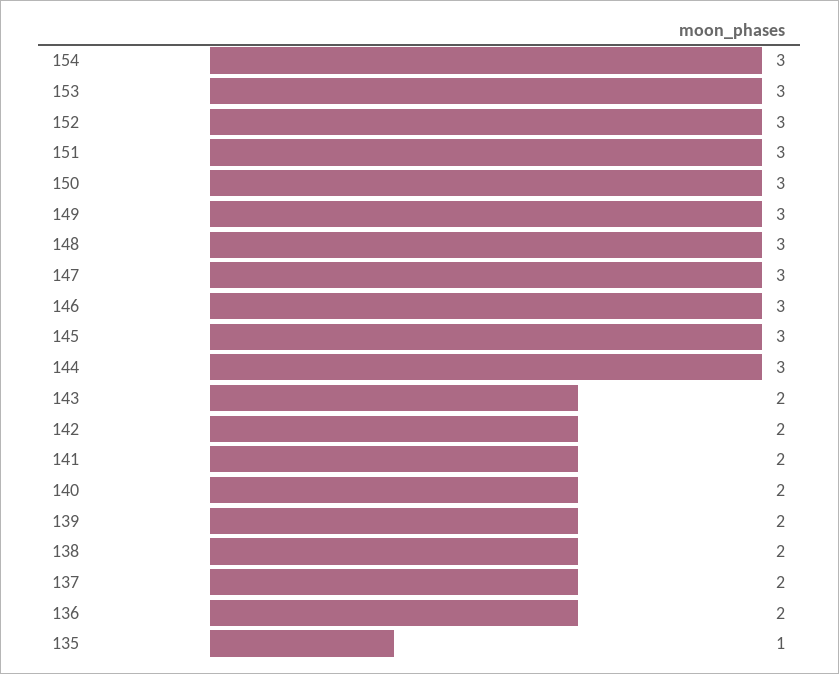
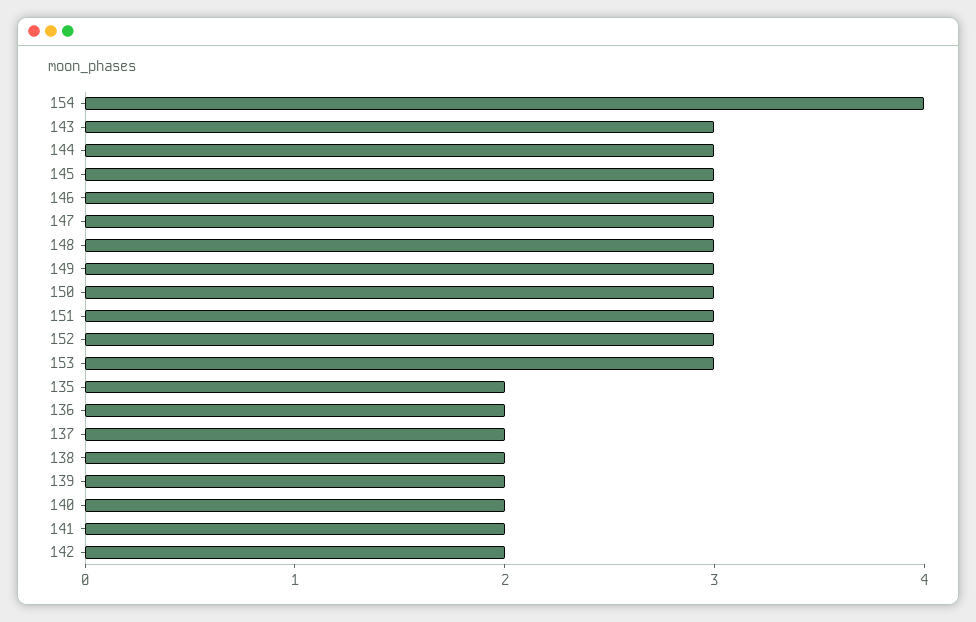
154: 3 -> 4
143: 2 -> 3
135: 1 -> 2

